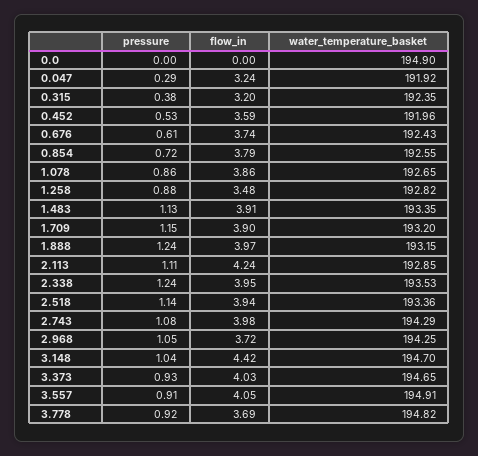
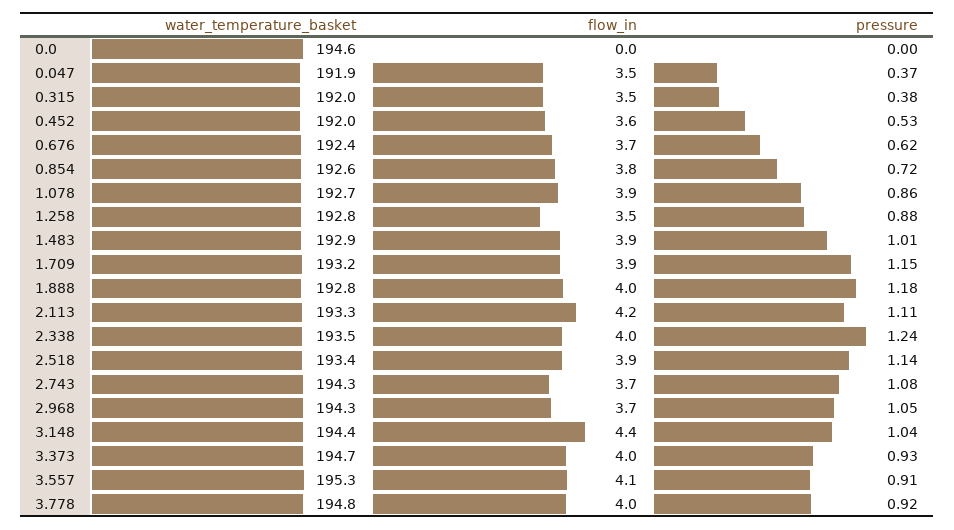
water_temperature_basket, 0.0: 194.9 -> 194.6
pressure, 0.047: 0.29 -> 0.37
flow_in, 0.047: 3.24 -> 3.5
flow_in, 0.315: 3.2 -> 3.5
water_temperature_basket, 0.315: 192.35 -> 192
pressure, 0.676: 0.61 -> 0.62
pressure, 1.483: 1.13 -> 1.01
water_temperature_basket, 1.483: 193.35 -> 192.9
pressure, 1.888: 1.24 -> 1.18
water_temperature_basket, 1.888: 193.15 -> 192.8
water_temperature_basket, 2.113: 192.85 -> 193.3
flow_in, 2.743: 3.98 -> 3.7
water_temperature_basket, 3.148: 194.7 -> 194.4
water_temperature_basket, 3.557: 194.91 -> 195.3
flow_in, 3.778: 3.69 -> 4

